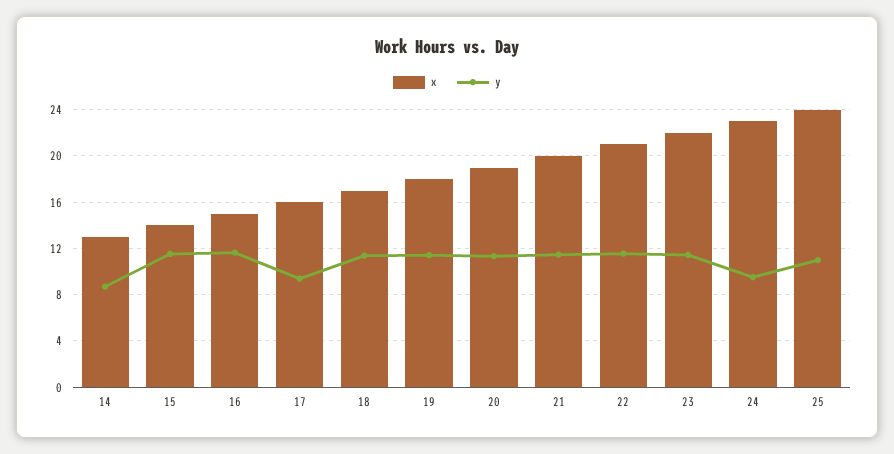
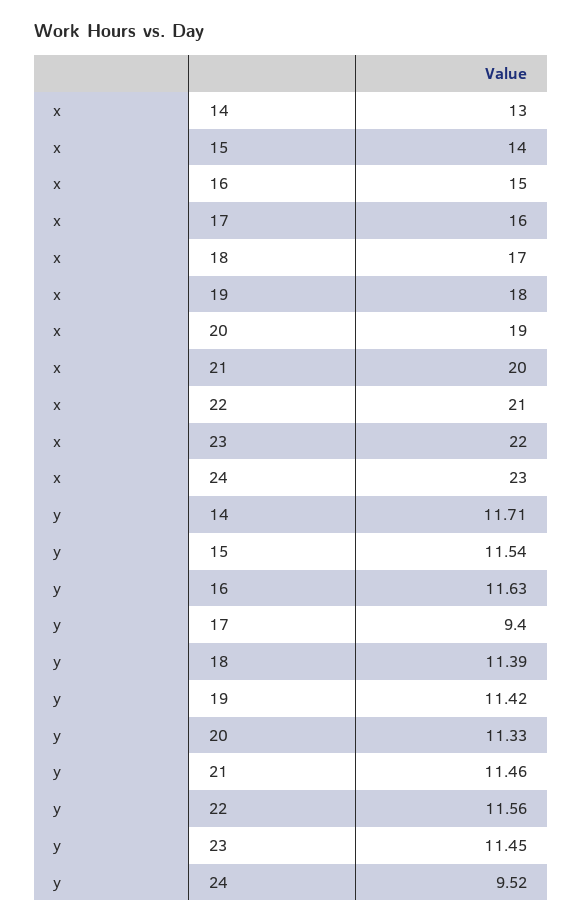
y, 14: 9 -> 11.71
x, 25: 24 -> none
y, 25: 11 -> none

